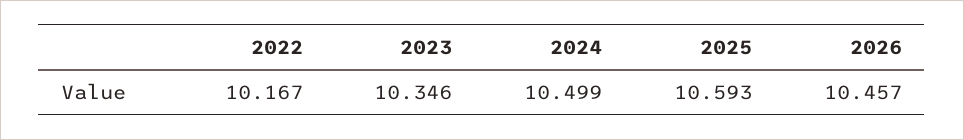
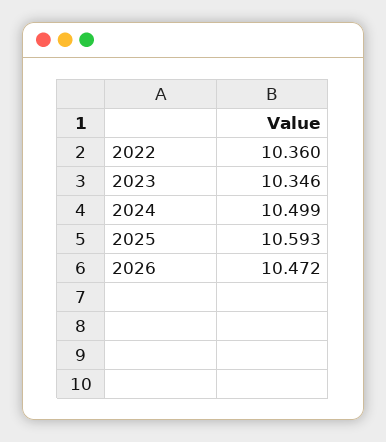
2022: 10.167 -> 10.36
2026: 10.457 -> 10.472

